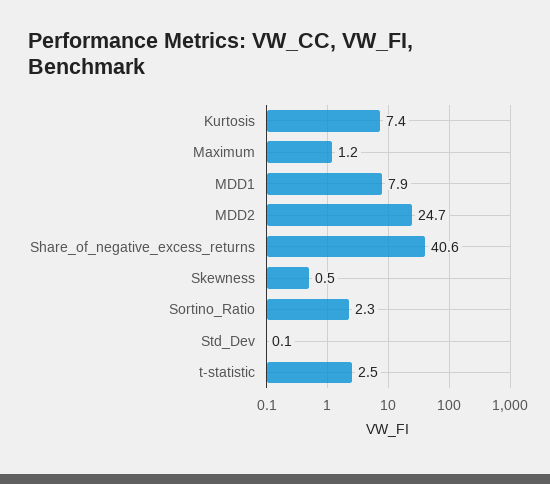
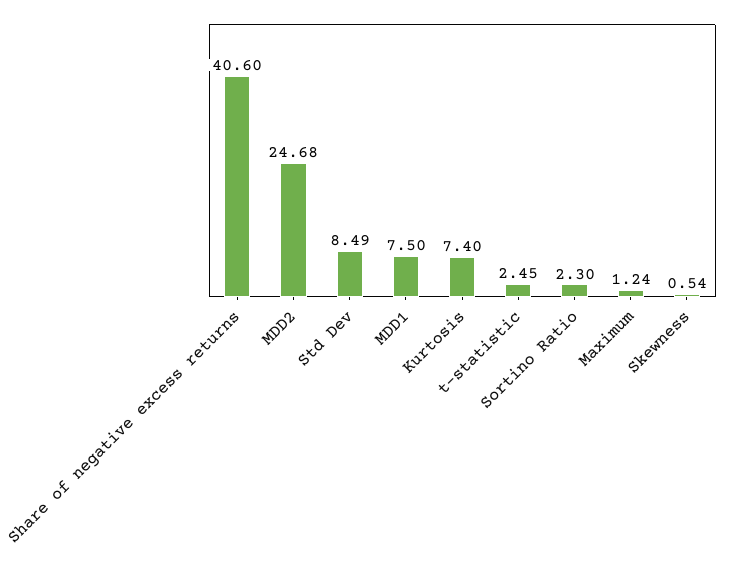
MDD1: 7.9 -> 7.5
Std_Dev: 0.1 -> 8.49

